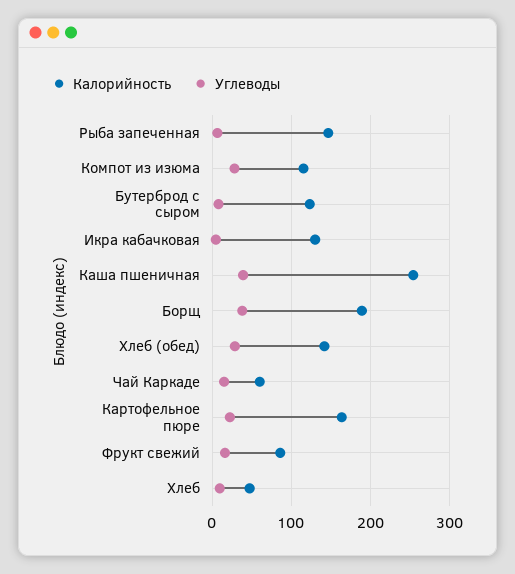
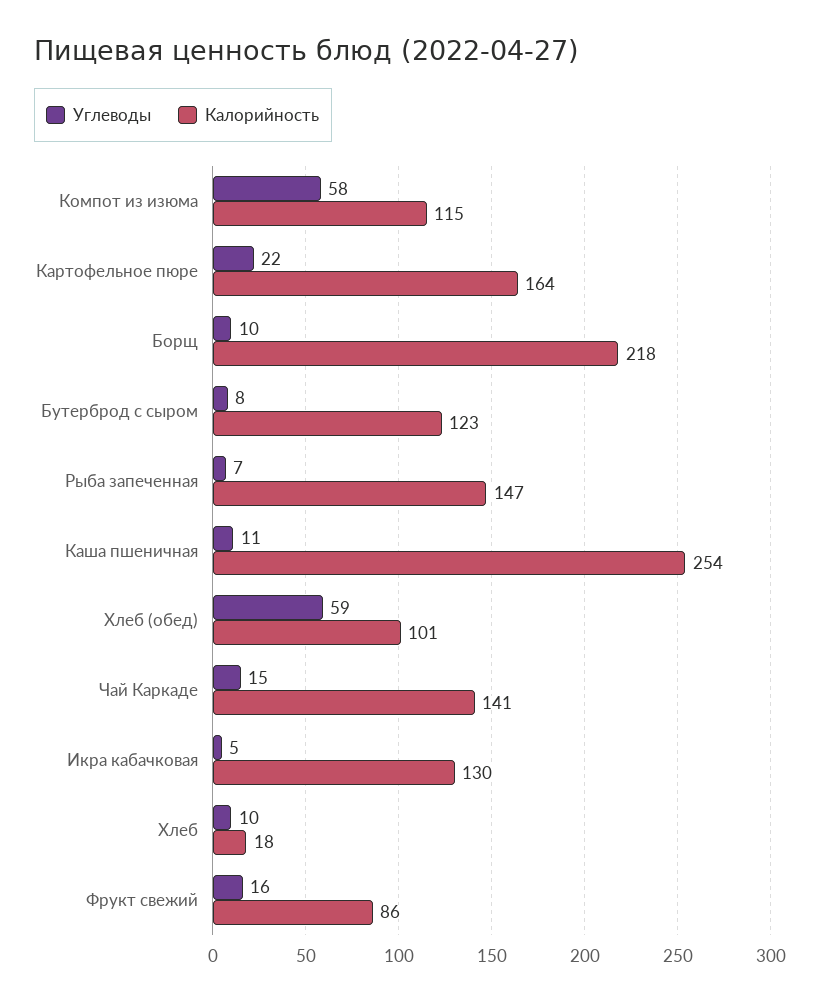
Углеводы, Компот из изюма: 30 -> 58
Углеводы, Каша пшеничная: 40 -> 11
Калорийность, Борщ: 190 -> 218
Углеводы, Борщ: 40 -> 10
Калорийность, Хлеб (обед): 140 -> 101
Углеводы, Хлеб (обед): 30 -> 59
Калорийность, Чай Каркаде: 60 -> 141
Калорийность, Хлеб: 50 -> 18

